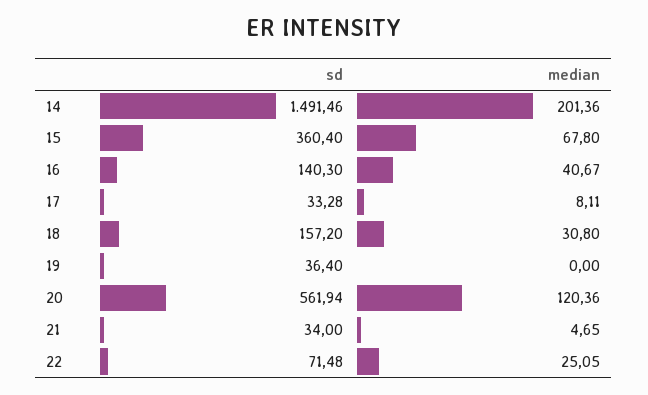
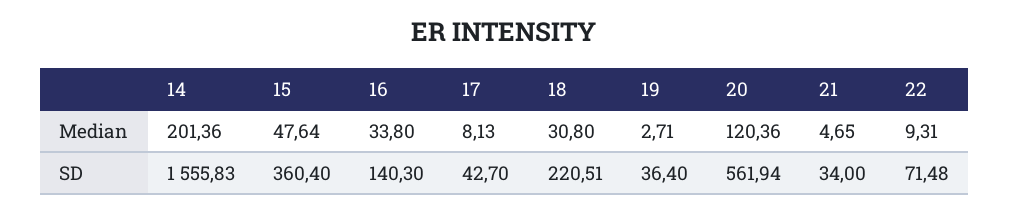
sd, 14: 1491.46 -> 1555.83
median, 15: 67.8 -> 47.64
median, 16: 40.67 -> 33.8
sd, 17: 33.28 -> 42.7
median, 17: 8.11 -> 8.13
sd, 18: 157.2 -> 220.51
median, 19: 0 -> 2.71
median, 22: 25.05 -> 9.31

